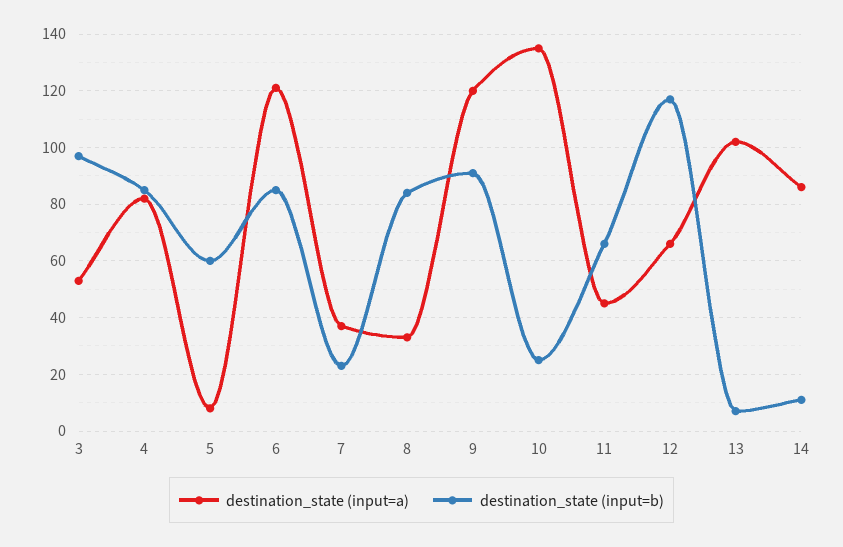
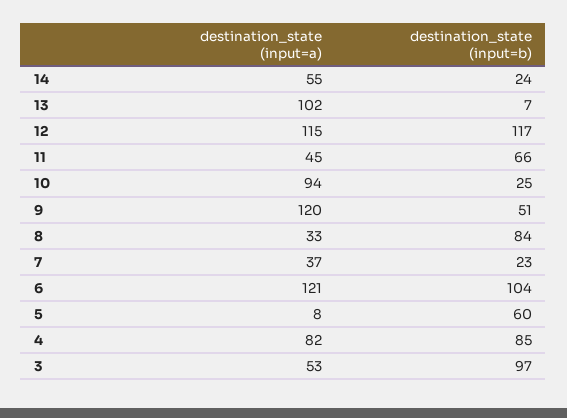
destination_state (input=b), 6: 85 -> 104
destination_state (input=b), 9: 90 -> 51
destination_state (input=a), 10: 135 -> 94
destination_state (input=a), 12: 65 -> 115
destination_state (input=a), 14: 85 -> 55
destination_state (input=b), 14: 10 -> 24

